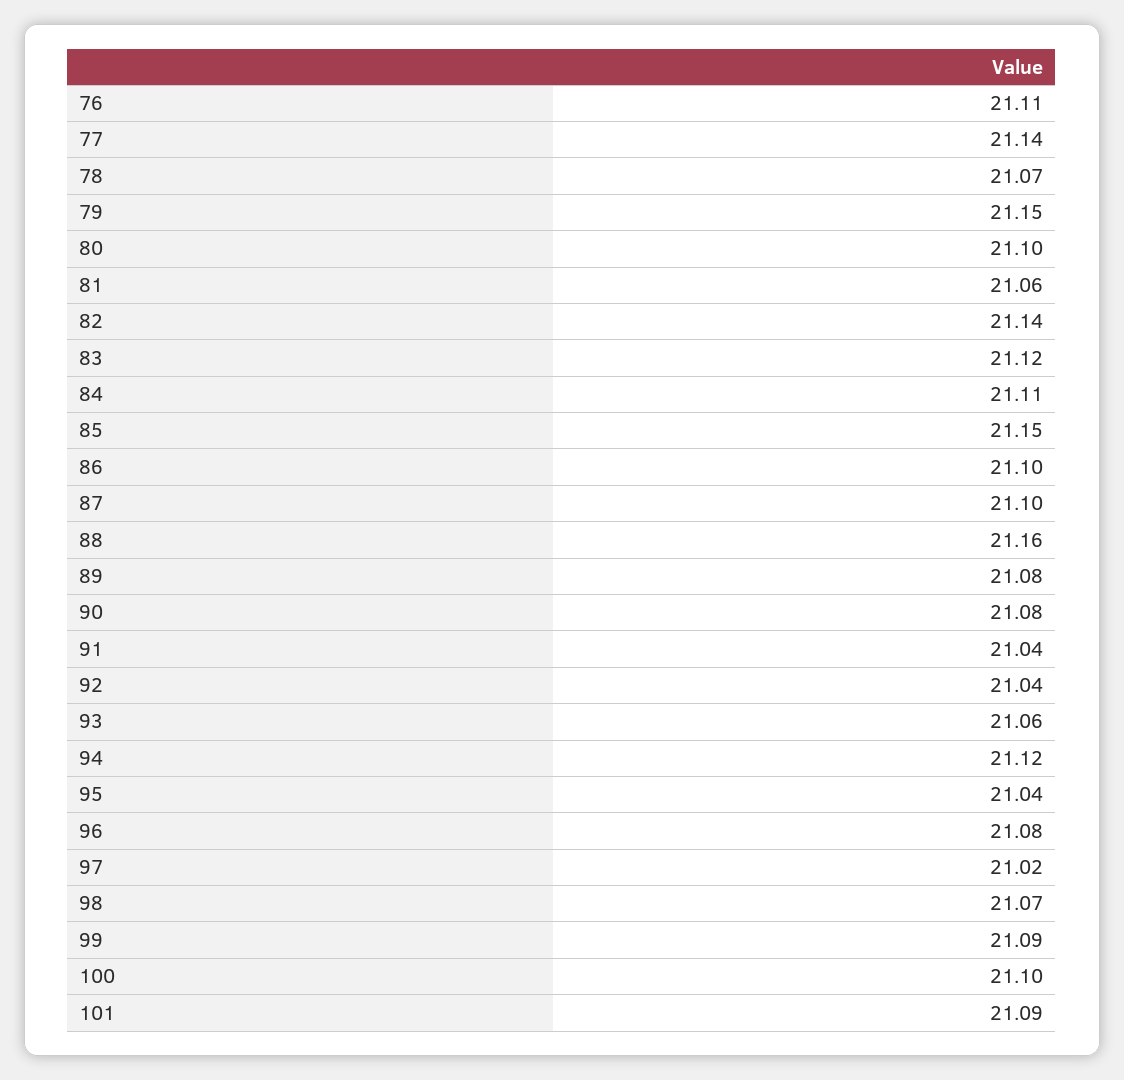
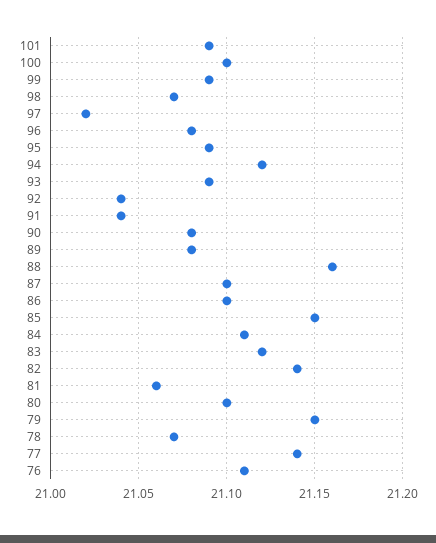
93: 21.06 -> 21.09
95: 21.04 -> 21.09

